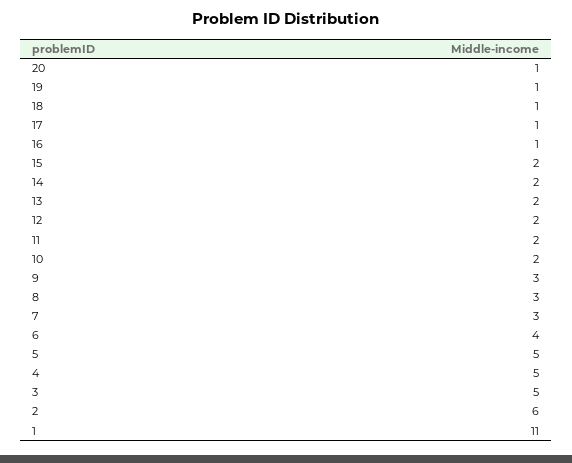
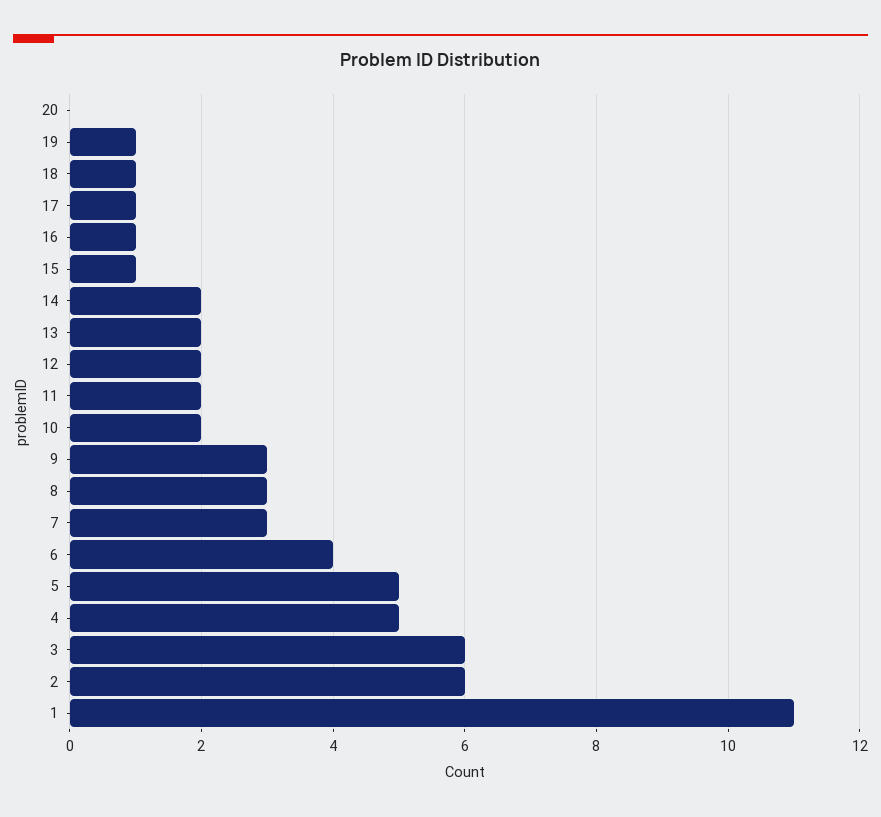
20: 1 -> 0
15: 2 -> 1
3: 5 -> 6

